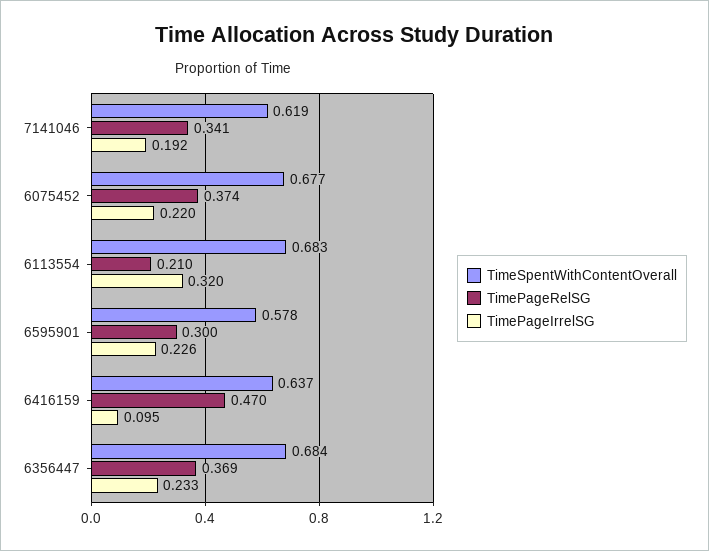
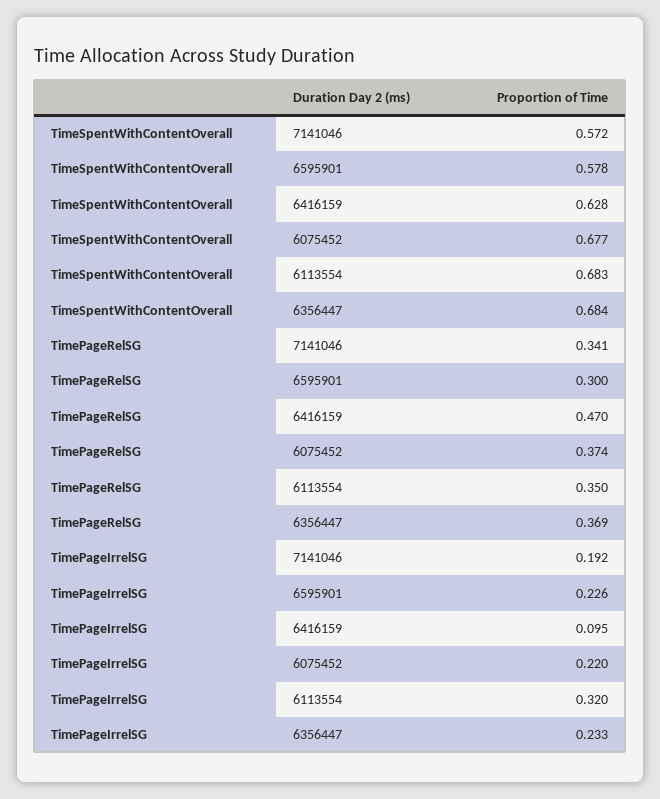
TimeSpentWithContentOverall, 7141046: 0.619 -> 0.572
TimePageRelSG, 6113554: 0.21 -> 0.35
TimeSpentWithContentOverall, 6416159: 0.637 -> 0.628

